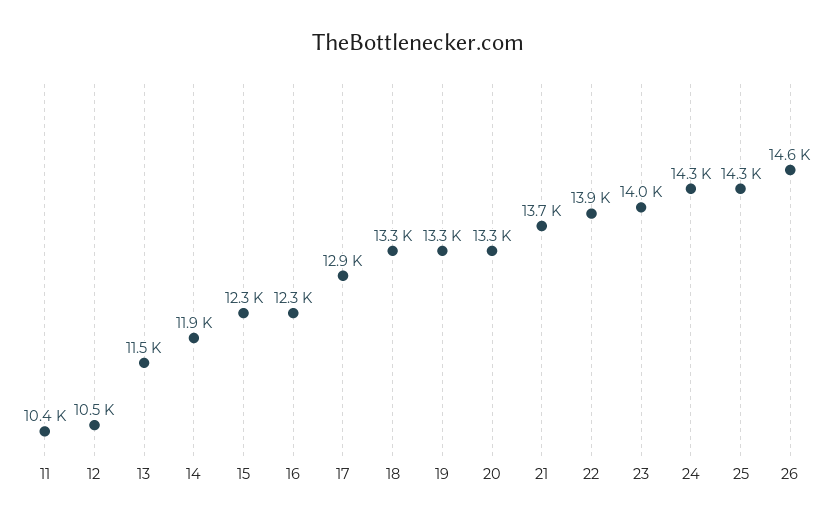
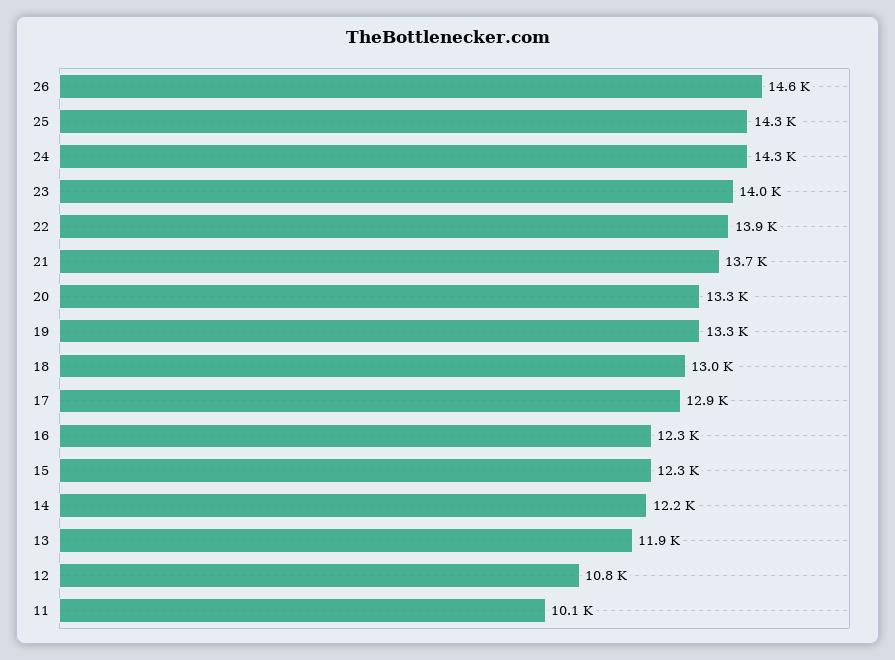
11: 10400 -> 10100
12: 10500 -> 10800
13: 11500 -> 11900
14: 11900 -> 12200
18: 13300 -> 13000

